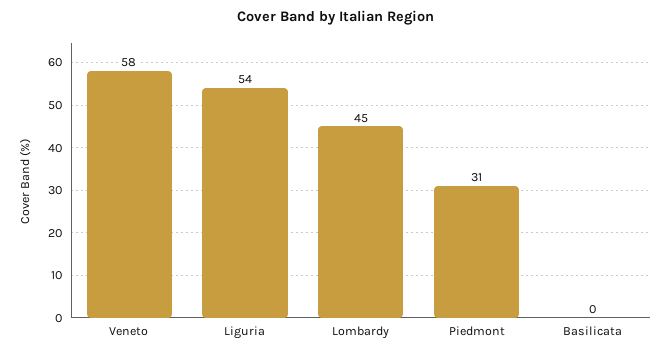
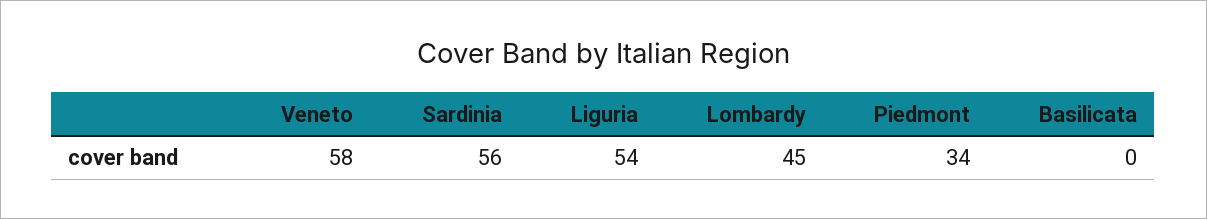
Piedmont: 31 -> 34
Sardinia: none -> 56

